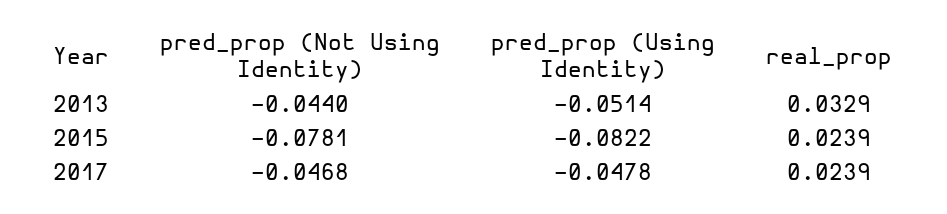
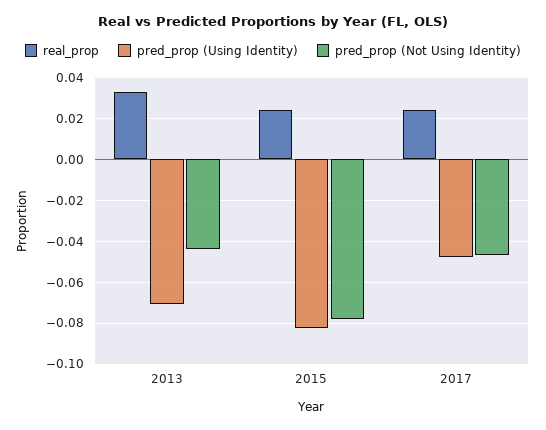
pred_prop (Using Identity), 2013: -0.0514 -> -0.07

